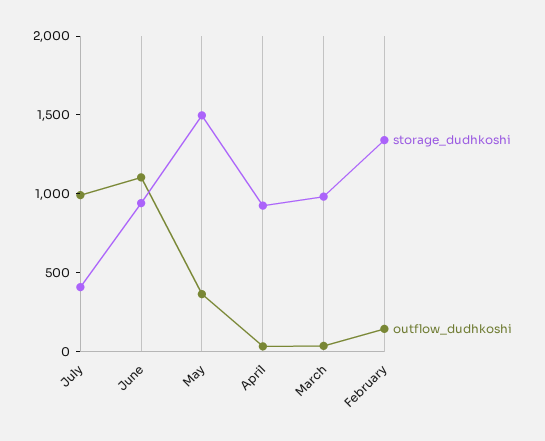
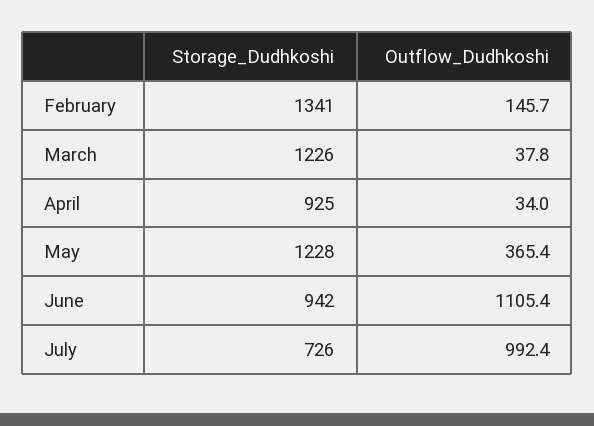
storage_dudhkoshi, July: 400 -> 726
storage_dudhkoshi, May: 1500 -> 1228
storage_dudhkoshi, March: 1000 -> 1226

